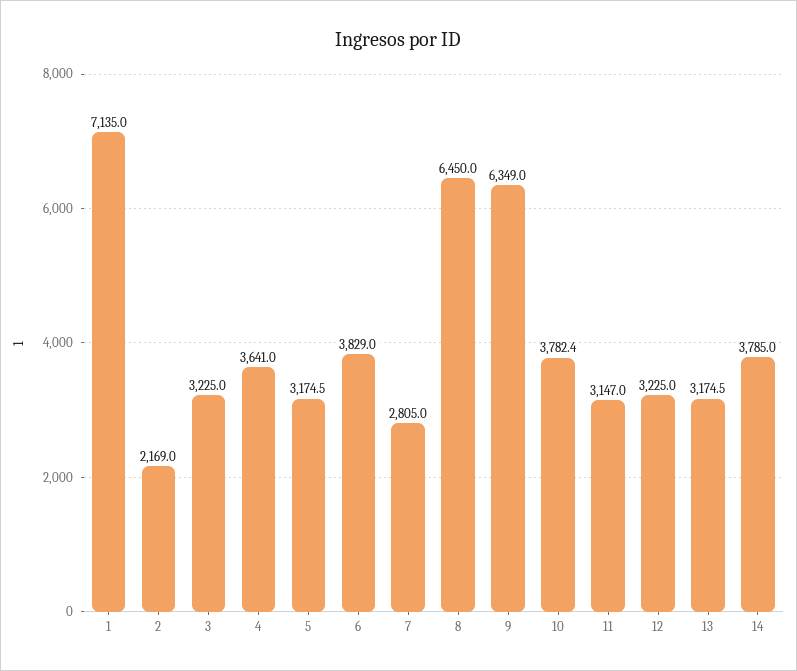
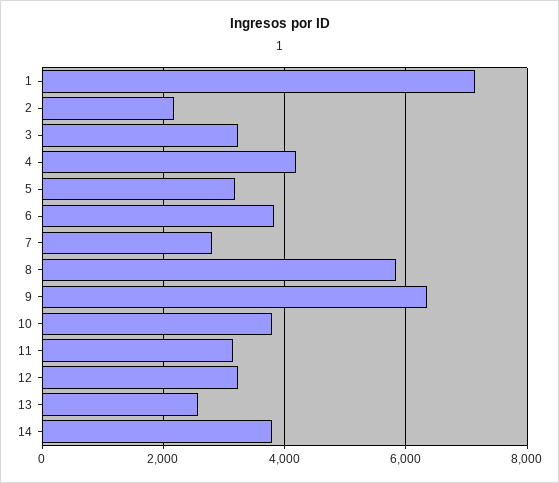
4: 3641 -> 4200
8: 6450 -> 5800
13: 3174.5 -> 2600

